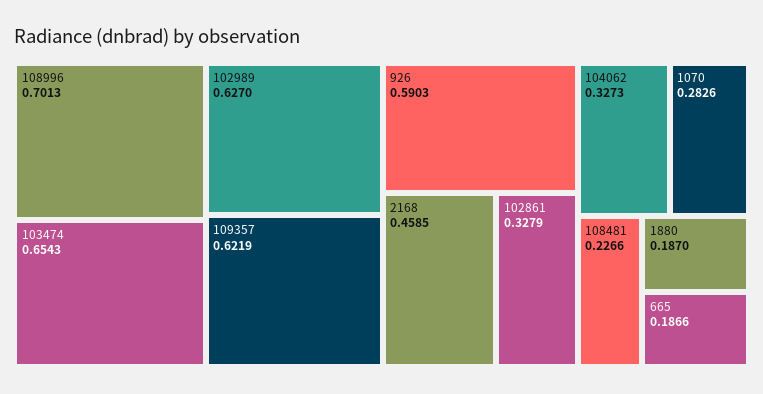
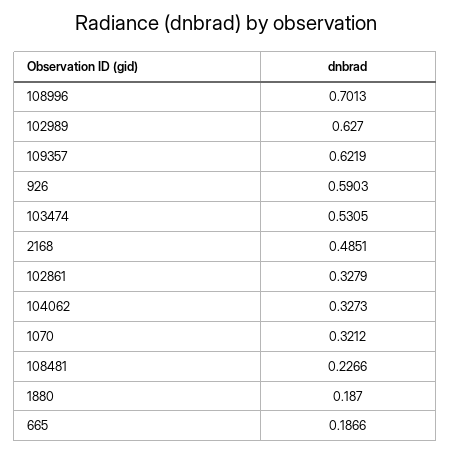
103474: 0.6543 -> 0.5305
2168: 0.4585 -> 0.4851
1070: 0.2826 -> 0.3212

